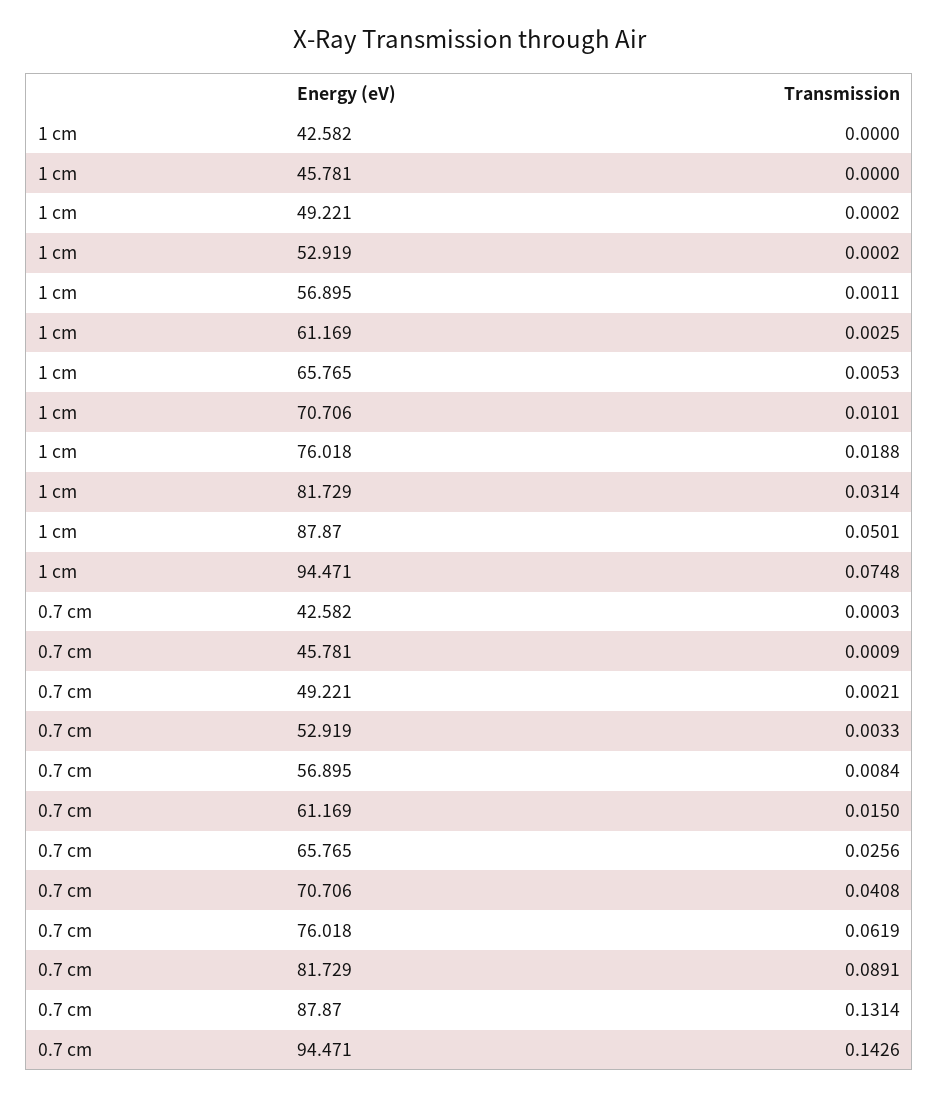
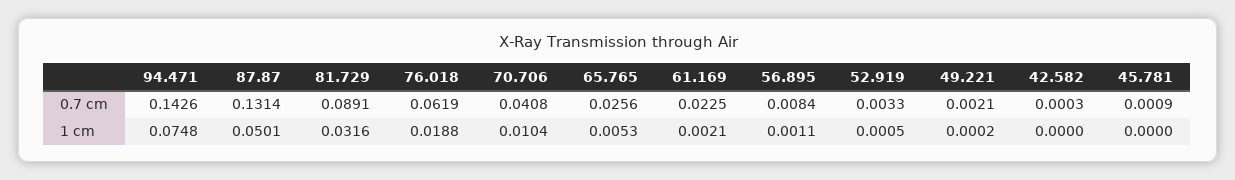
1 cm, 52.919: 0.0002 -> 0.0005
1 cm, 61.169: 0.0025 -> 0.0021
1 cm, 70.706: 0.0101 -> 0.0104
1 cm, 81.729: 0.0314 -> 0.0316
0.7 cm, 61.169: 0.015 -> 0.0225

